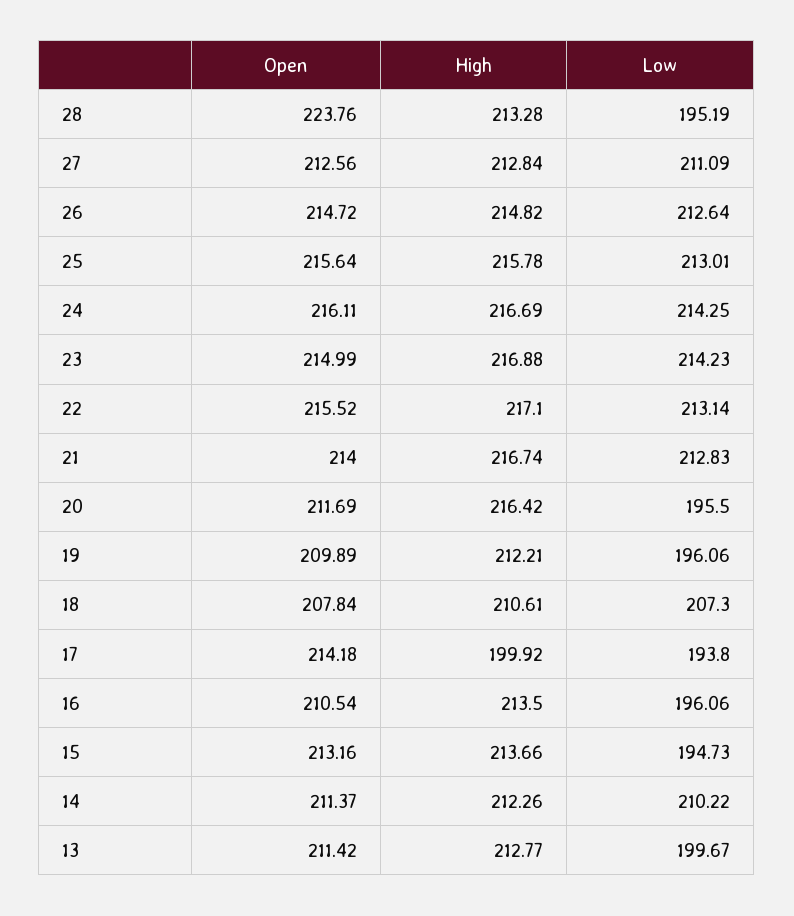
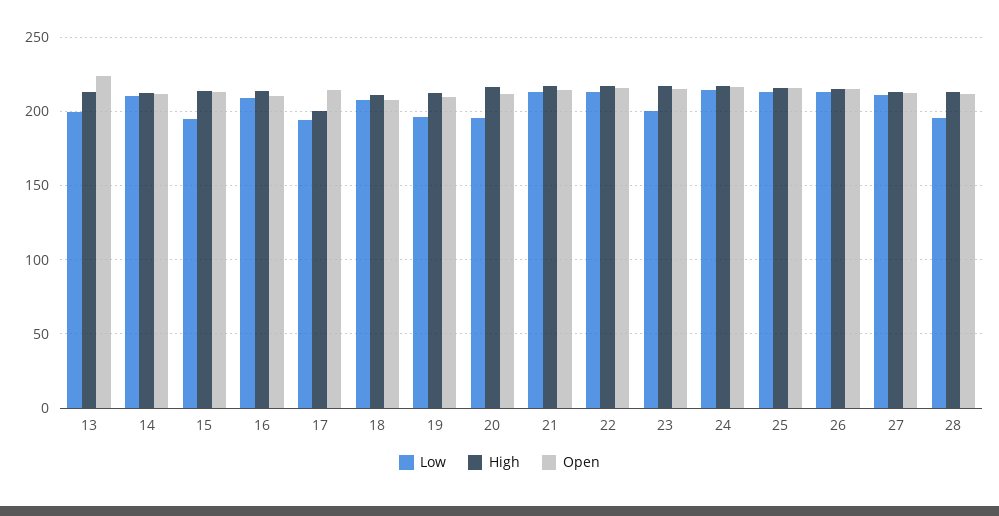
Open, 28: 223.76 -> 210
Low, 23: 214.23 -> 200
Low, 16: 196.06 -> 210
Open, 13: 211.42 -> 225

